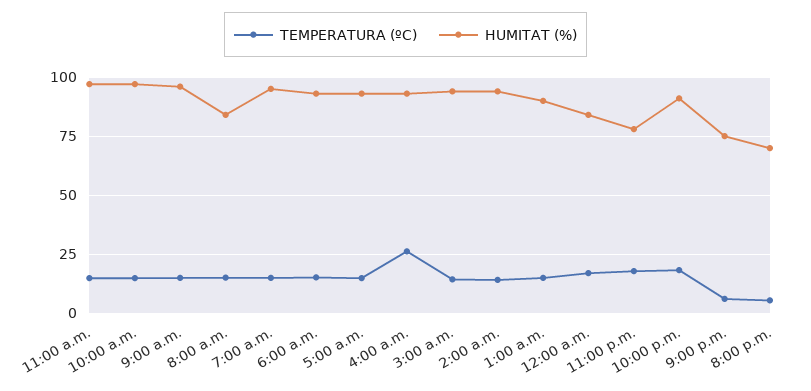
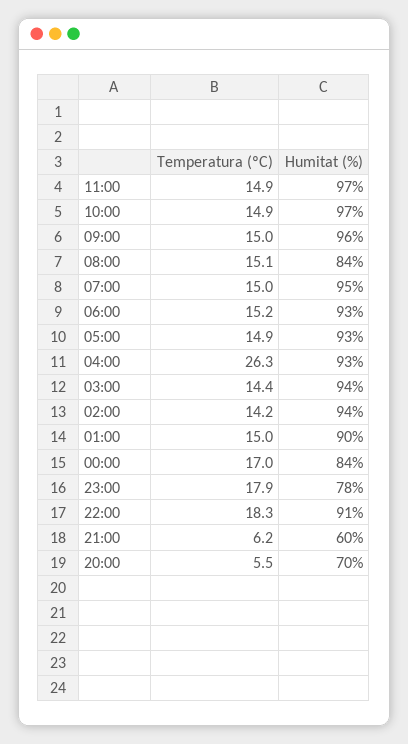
HUMITAT (%), 9:00 p.m.: 75 -> 60

